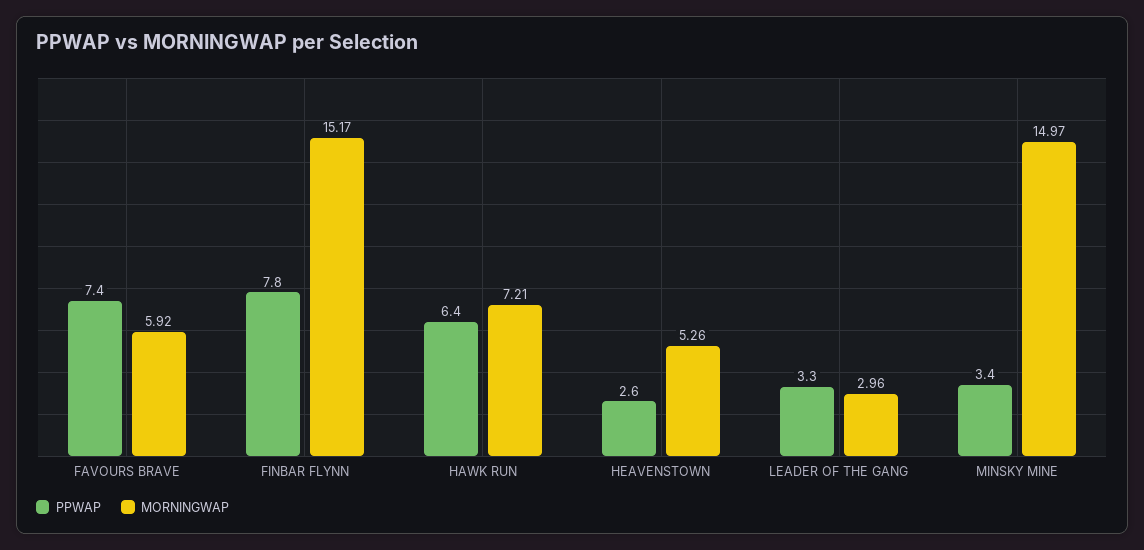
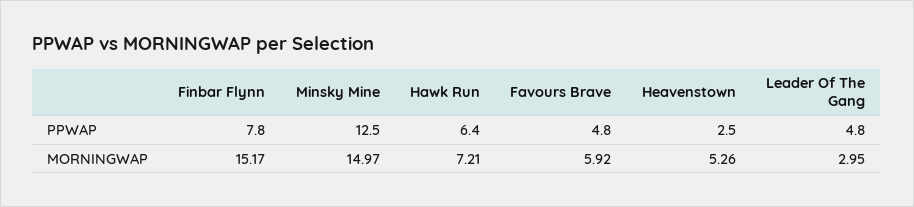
PPWAP, FAVOURS BRAVE: 7.4 -> 4.8
PPWAP, HEAVENSTOWN: 2.6 -> 2.5
PPWAP, LEADER OF THE GANG: 3.3 -> 4.8
MORNINGWAP, LEADER OF THE GANG: 2.96 -> 2.95
PPWAP, MINSKY MINE: 3.4 -> 12.5

